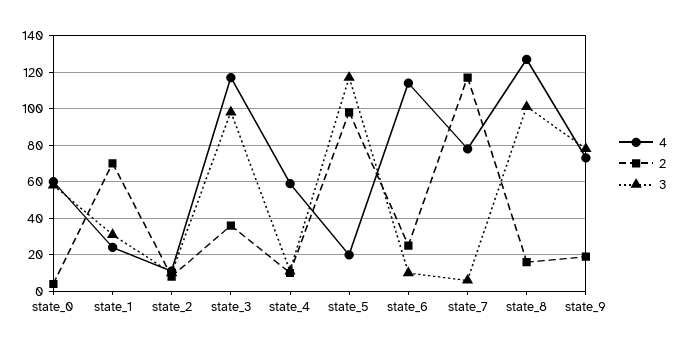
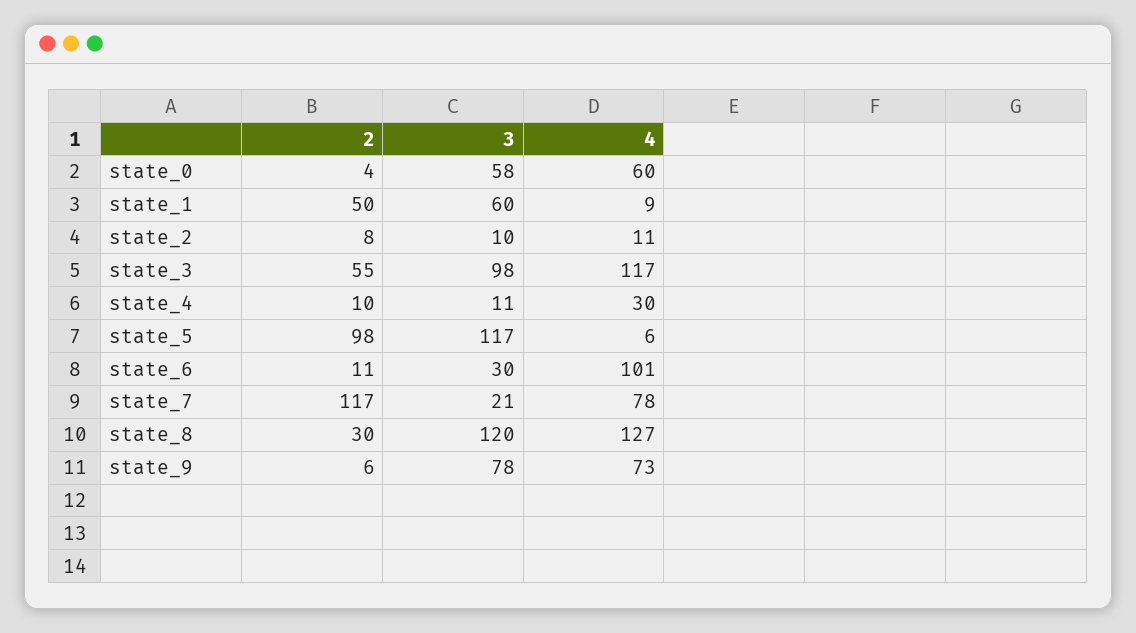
4, state_1: 25 -> 9
2, state_1: 70 -> 50
3, state_1: 30 -> 60
2, state_3: 35 -> 55
4, state_4: 60 -> 30
4, state_5: 20 -> 6
4, state_6: 115 -> 101
2, state_6: 25 -> 11
3, state_6: 10 -> 30
3, state_7: 5 -> 21
2, state_8: 15 -> 30
3, state_8: 100 -> 120
2, state_9: 20 -> 6

